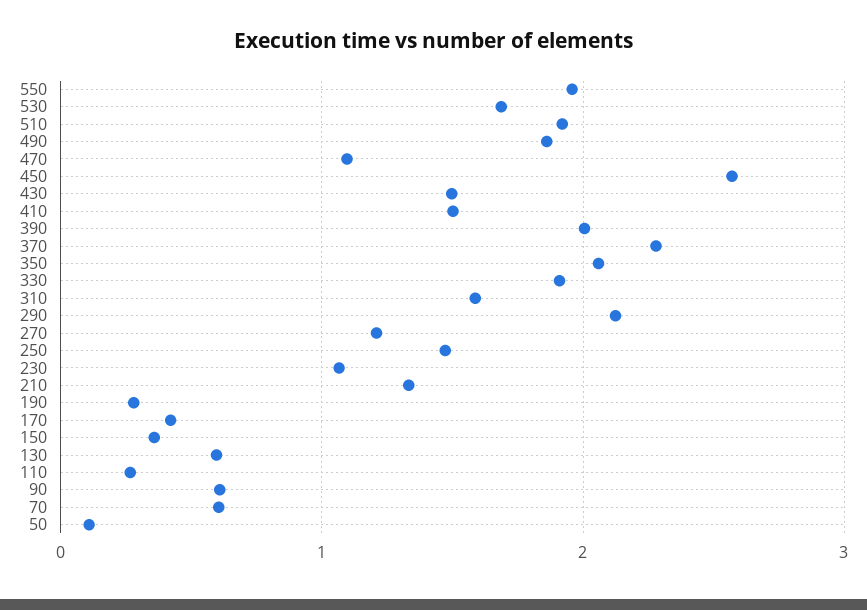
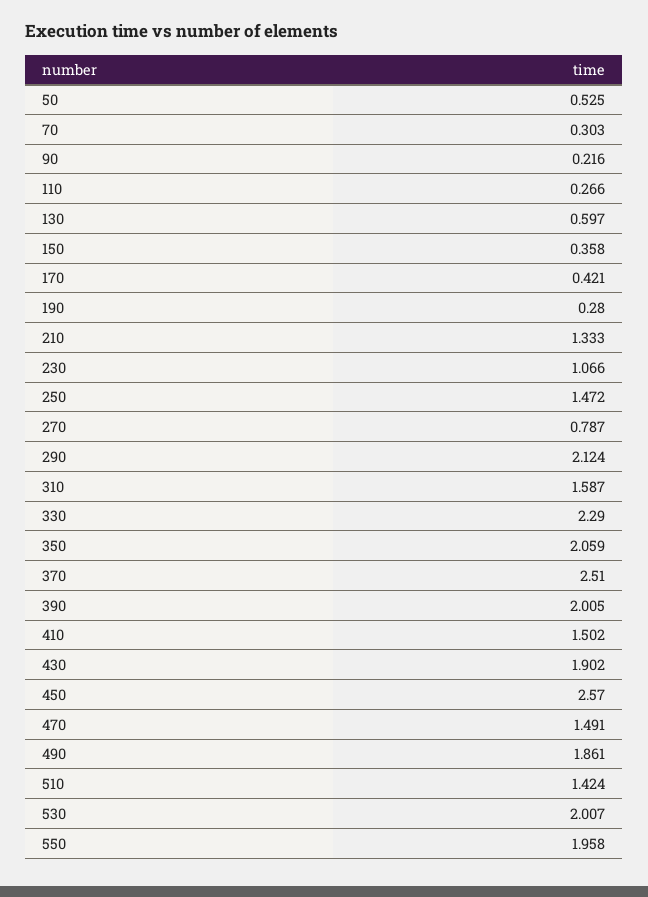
530: 1.7 -> 2.007
510: 1.9 -> 1.424
470: 1.1 -> 1.491
430: 1.5 -> 1.902
370: 2.3 -> 2.51
330: 1.9 -> 2.29
270: 1.2 -> 0.787
90: 0.6 -> 0.216
70: 0.6 -> 0.303
50: 0.1 -> 0.525

